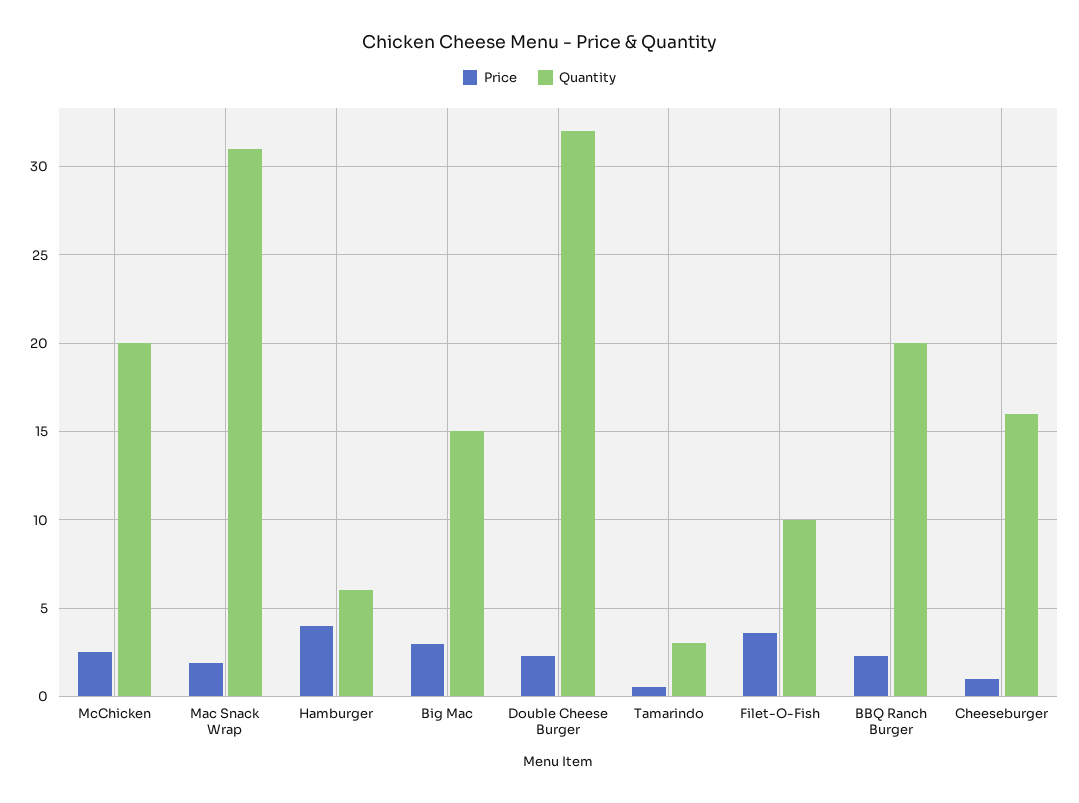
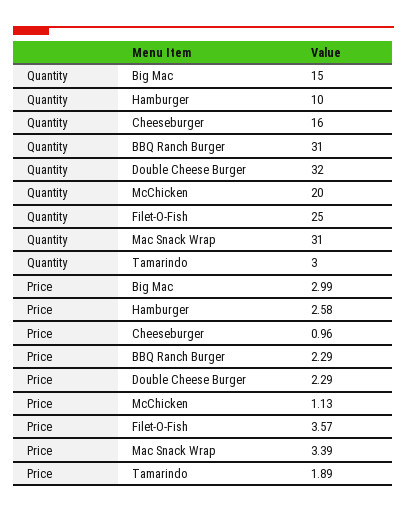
Price, McChicken: 2.5 -> 1.13
Price, Mac Snack Wrap: 2 -> 3.39
Price, Hamburger: 4 -> 2.58
Quantity, Hamburger: 6 -> 10
Price, Tamarindo: 0.5 -> 1.89
Quantity, Filet-O-Fish: 10 -> 25
Quantity, BBQ Ranch Burger: 20 -> 31

